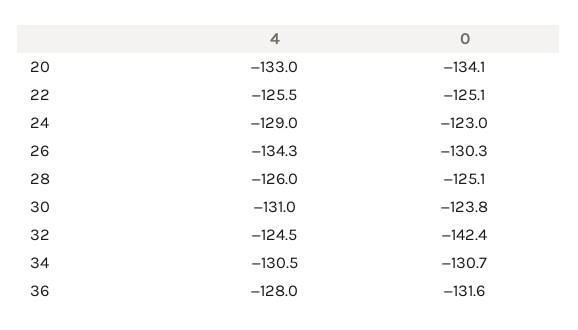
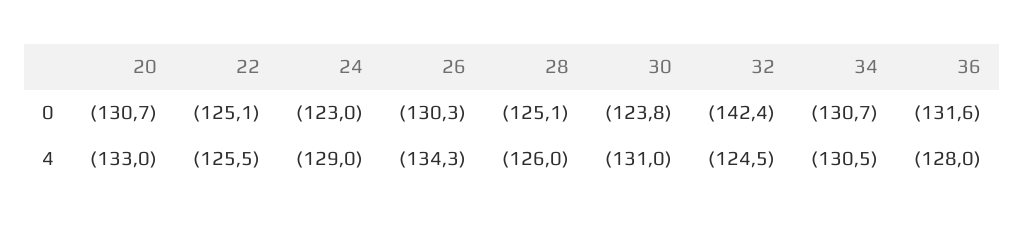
0, 20: -134.1 -> -130.7

